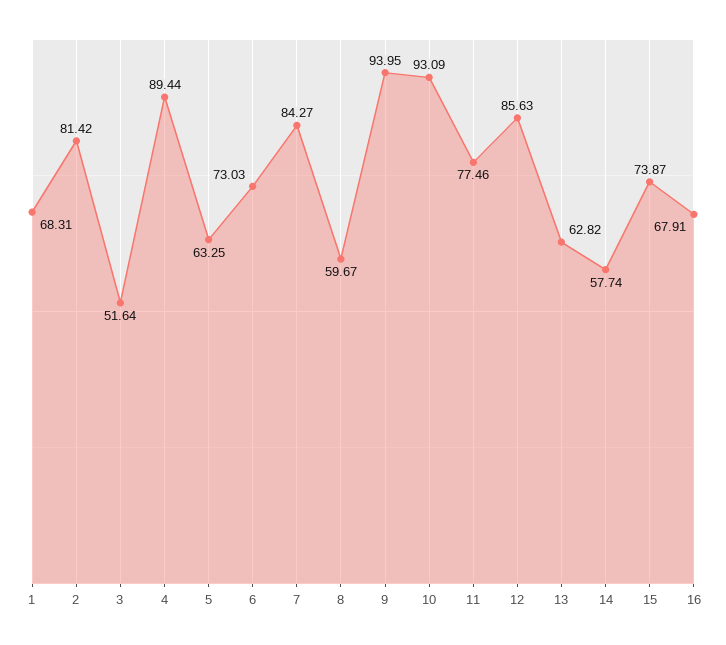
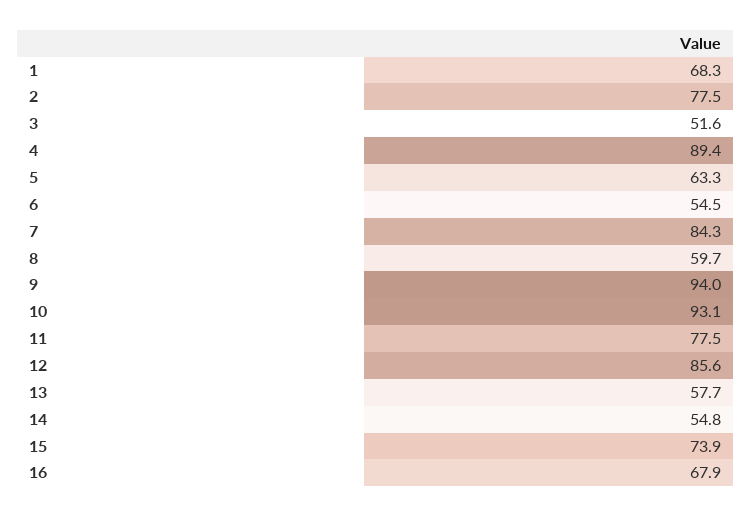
2: 81.42 -> 77.5
6: 73.03 -> 54.5
13: 62.82 -> 57.7
14: 57.74 -> 54.8

